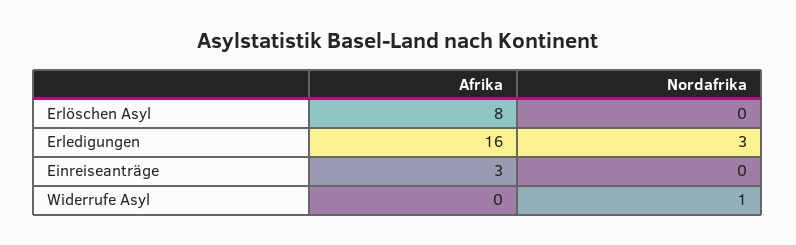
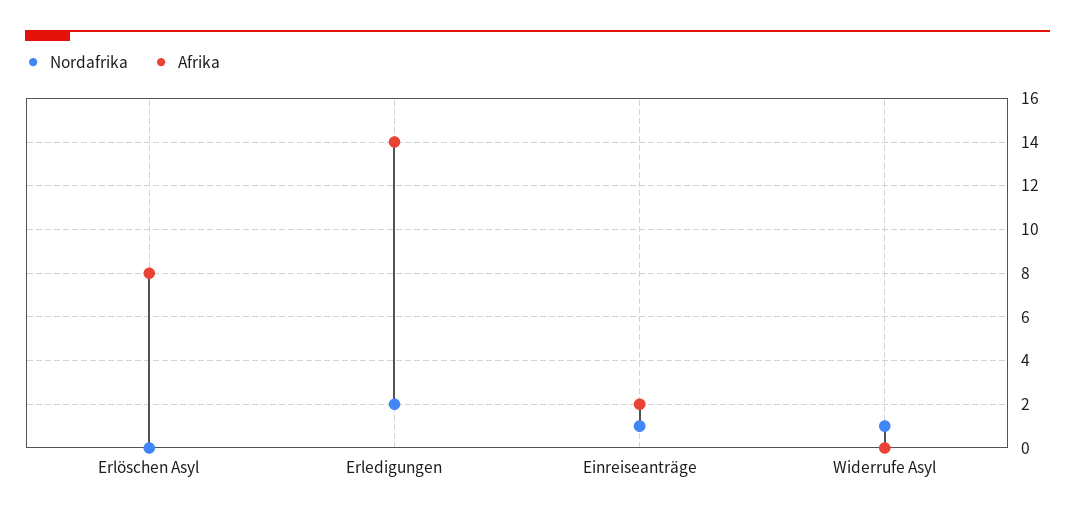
Afrika, Erledigungen: 16 -> 14
Nordafrika, Erledigungen: 3 -> 2
Afrika, Einreiseanträge: 3 -> 2
Nordafrika, Einreiseanträge: 0 -> 1

